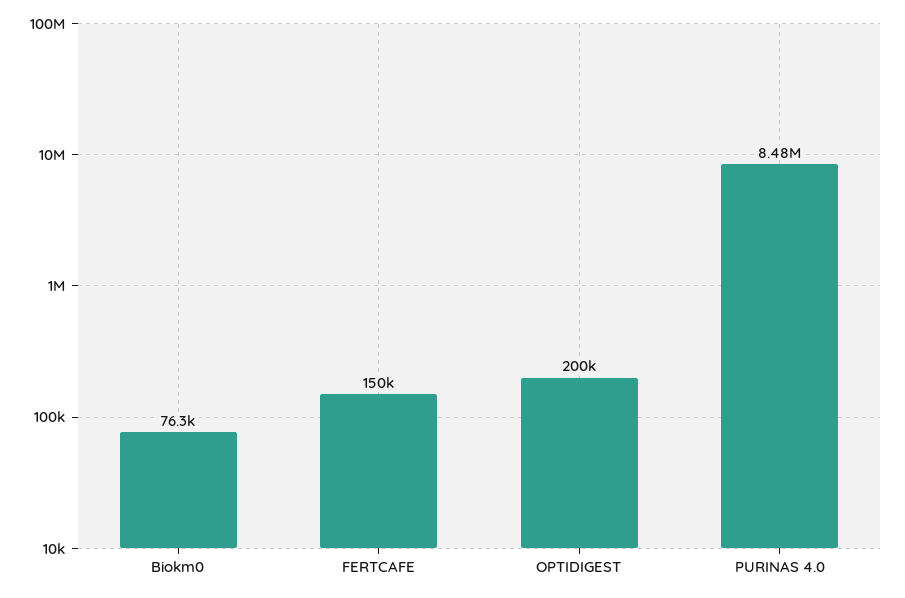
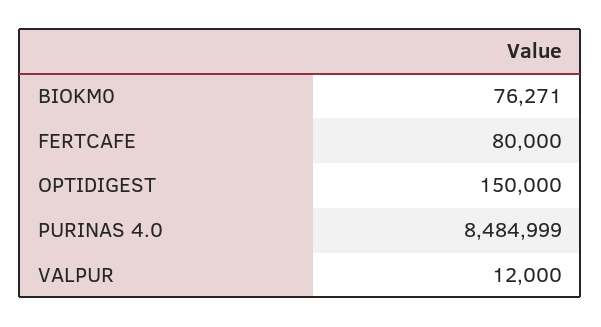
FERTCAFE: 150000 -> 80000
OPTIDIGEST: 200000 -> 150000
VALPUR: none -> 12000

